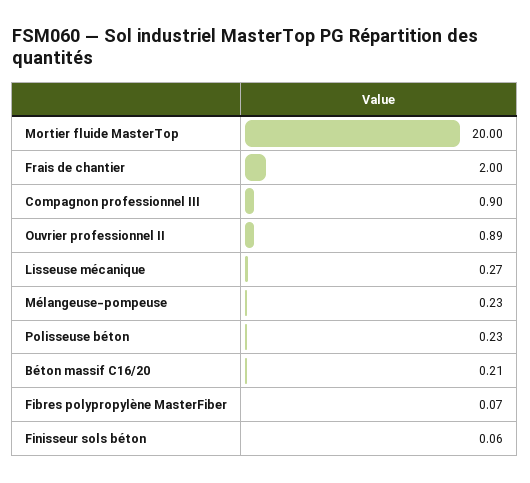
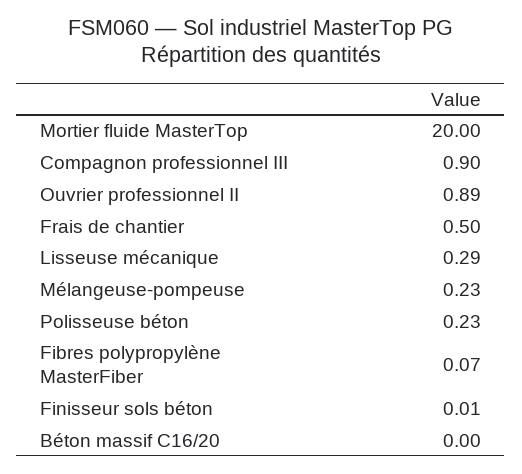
Frais de chantier: 2 -> 0.5
Lisseuse mécanique: 0.27 -> 0.29
Béton massif C16/20: 0.21 -> 0
Finisseur sols béton: 0.06 -> 0.01

